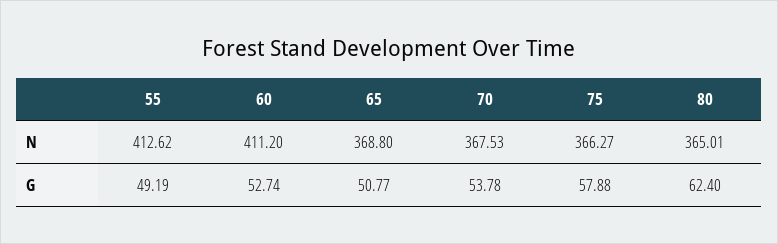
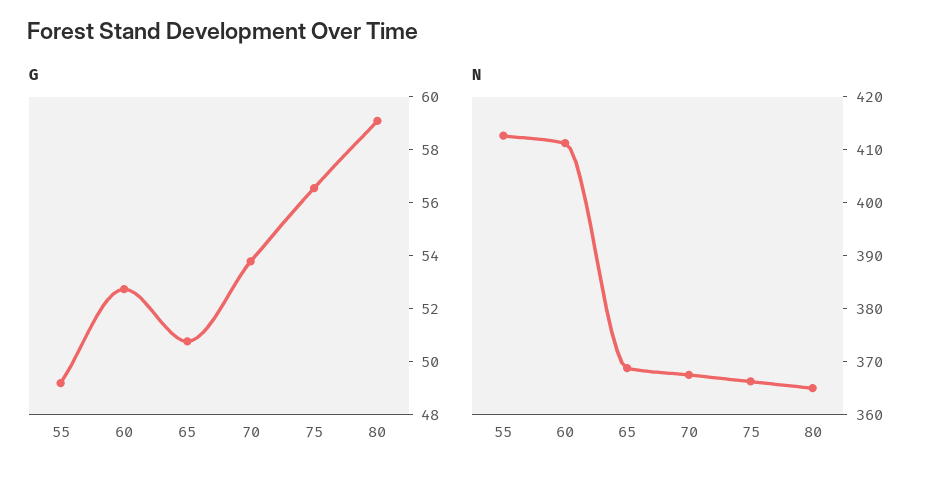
G, 75: 57.88 -> 56.5
G, 80: 62.4 -> 59

